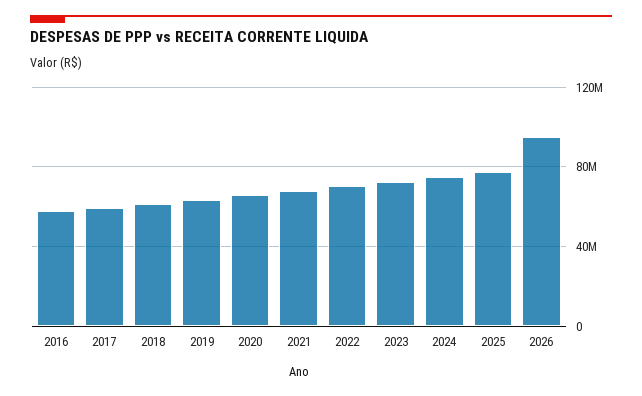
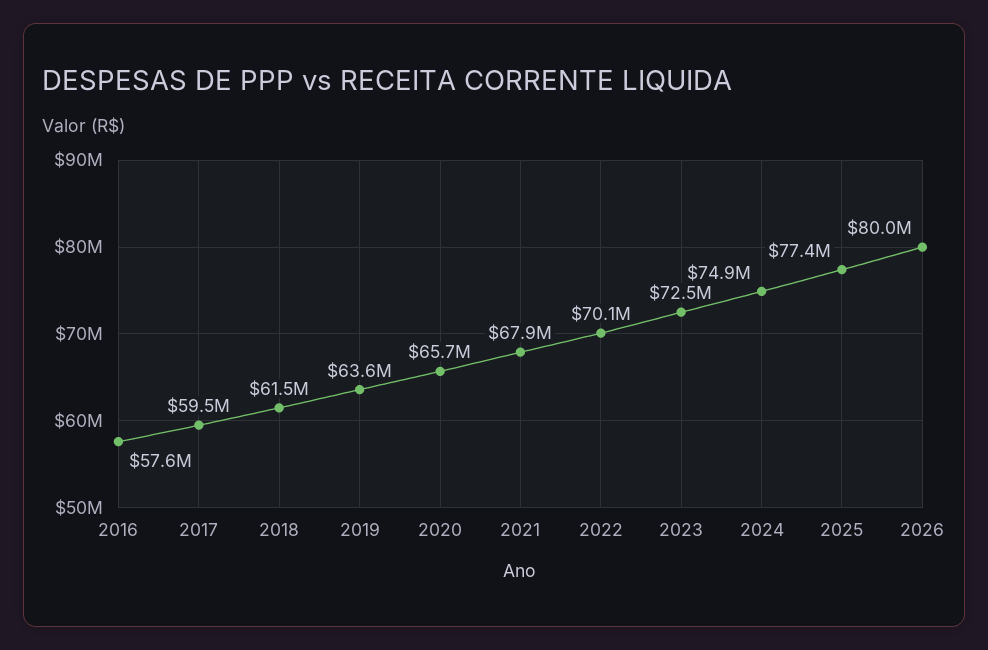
2026: 95000000 -> 80000000

